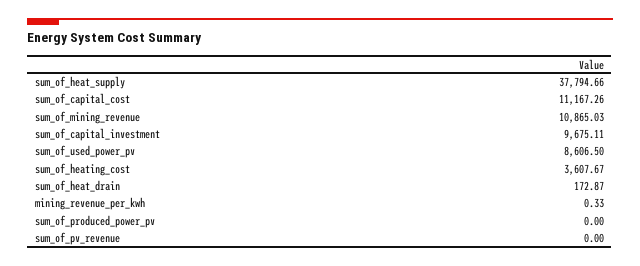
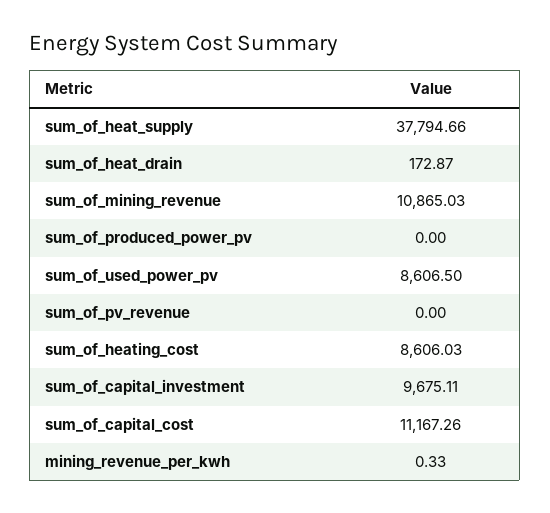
sum_of_heating_cost: 3607.67 -> 8606.03

